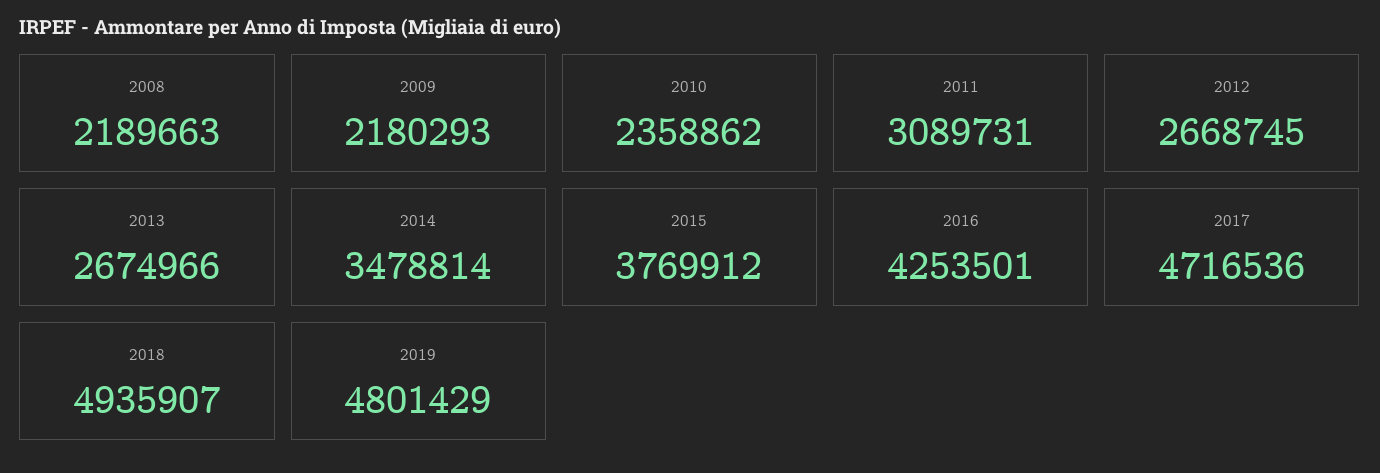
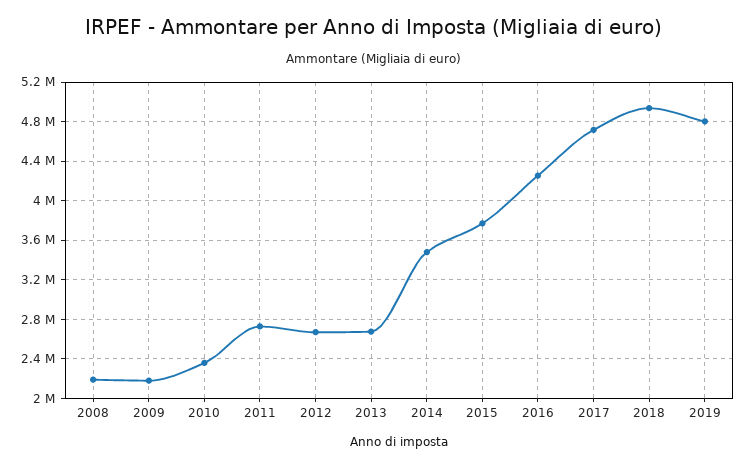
2011: 3089731 -> 2700000

